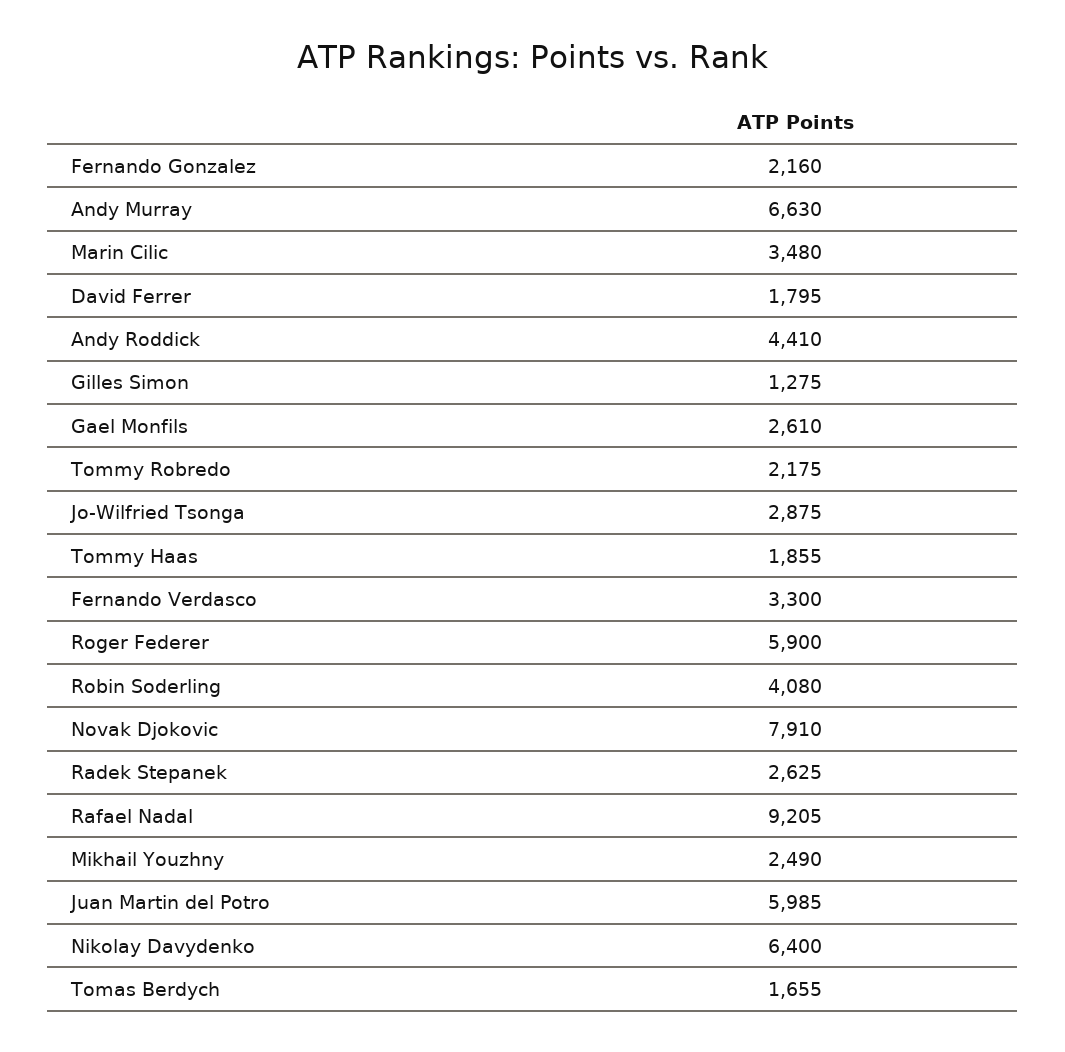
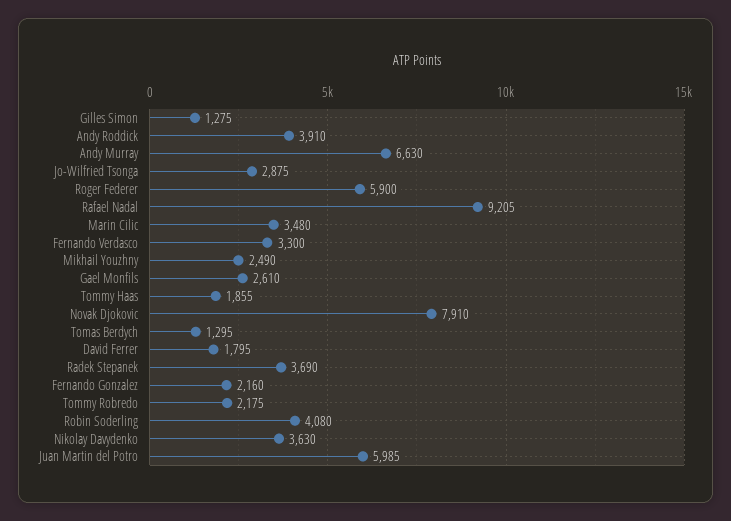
Andy Roddick: 4410 -> 3910
Radek Stepanek: 2625 -> 3690
Nikolay Davydenko: 6400 -> 3630
Tomas Berdych: 1655 -> 1295

